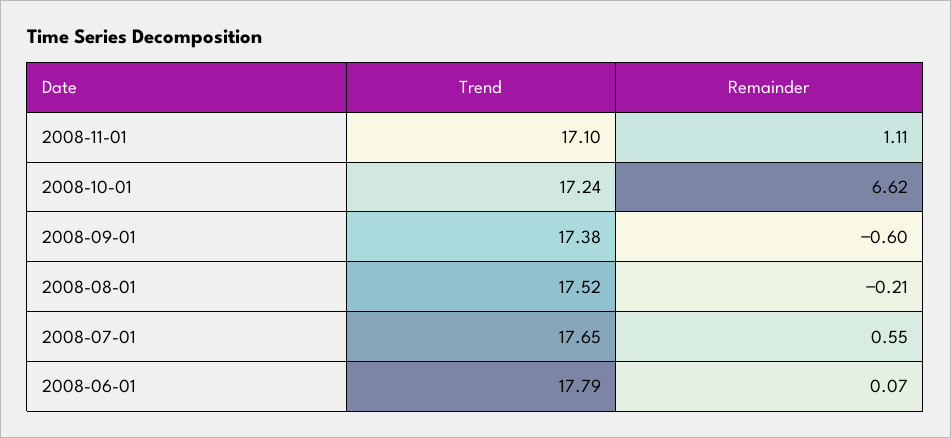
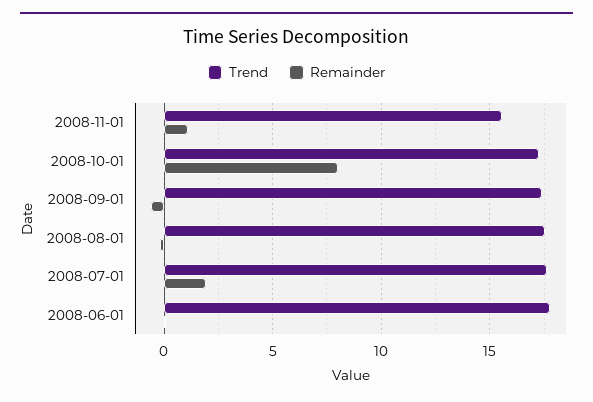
Trend, 2008-11-01: 17.1 -> 15.5
Remainder, 2008-10-01: 6.62 -> 8
Remainder, 2008-07-01: 0.55 -> 2

